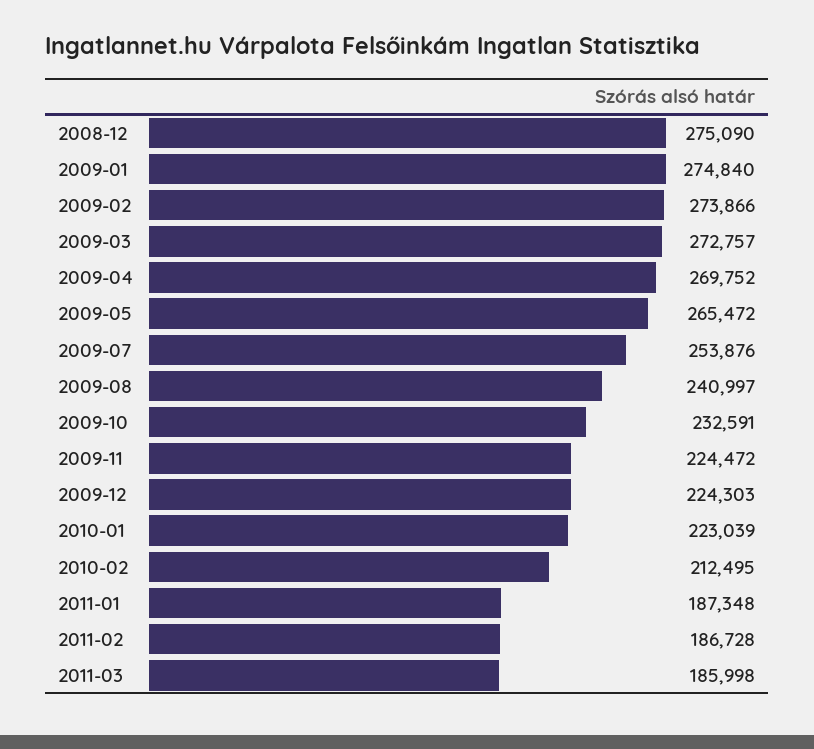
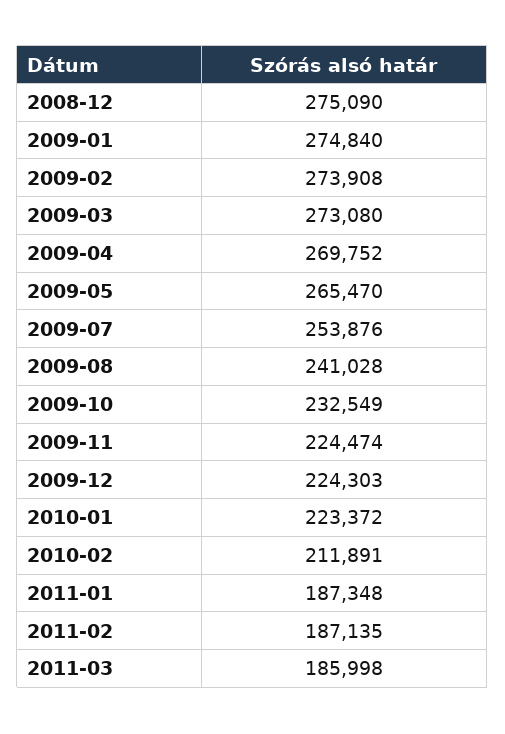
2009-02: 273866 -> 273908
2009-03: 272757 -> 273080
2009-05: 265472 -> 265470
2009-08: 240997 -> 241028
2009-10: 232591 -> 232549
2009-11: 224472 -> 224474
2010-01: 223039 -> 223372
2010-02: 212495 -> 211891
2011-02: 186728 -> 187135

